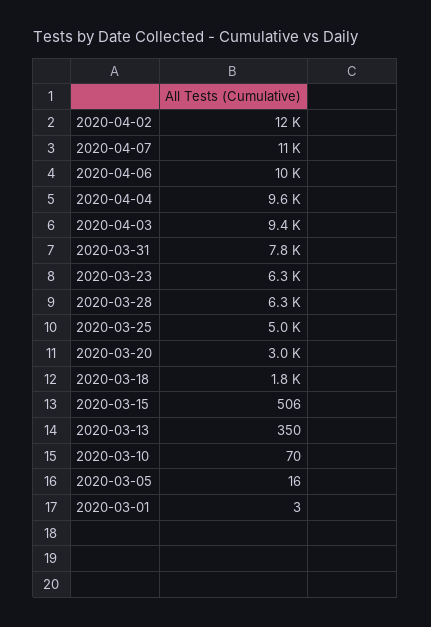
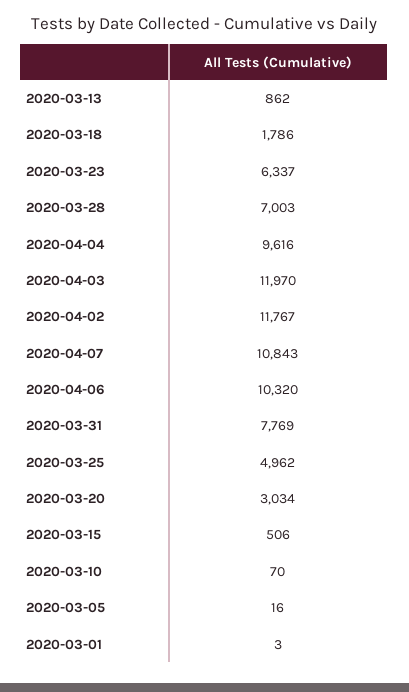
2020-04-03: 9400 -> 11970
2020-03-28: 6300 -> 7003
2020-03-13: 350 -> 862

